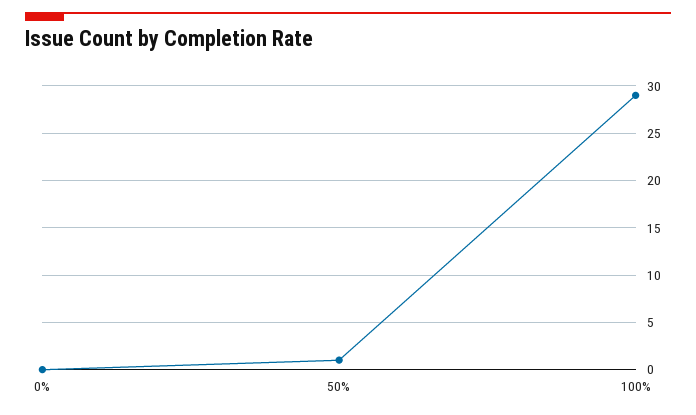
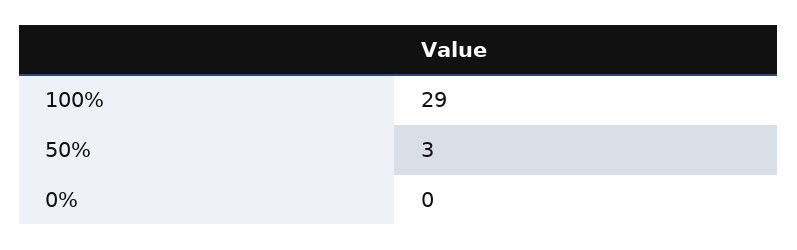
50%: 1 -> 3

